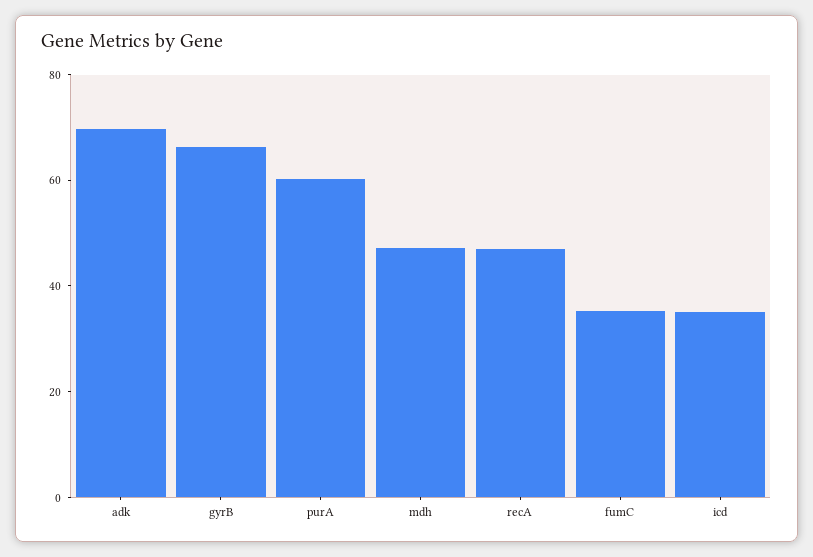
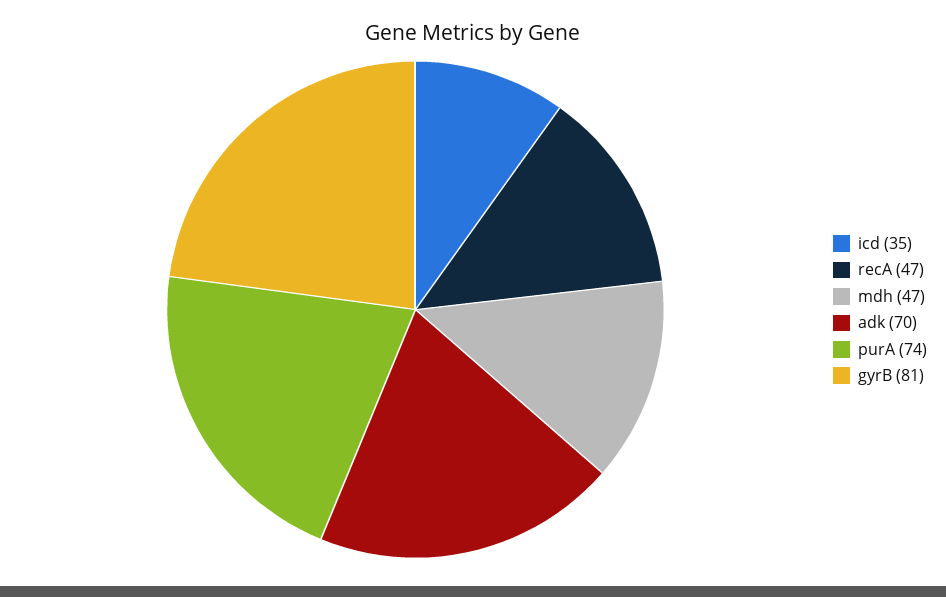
gyrB: 65 -> 81
purA: 60 -> 74
fumC: 35 -> none

